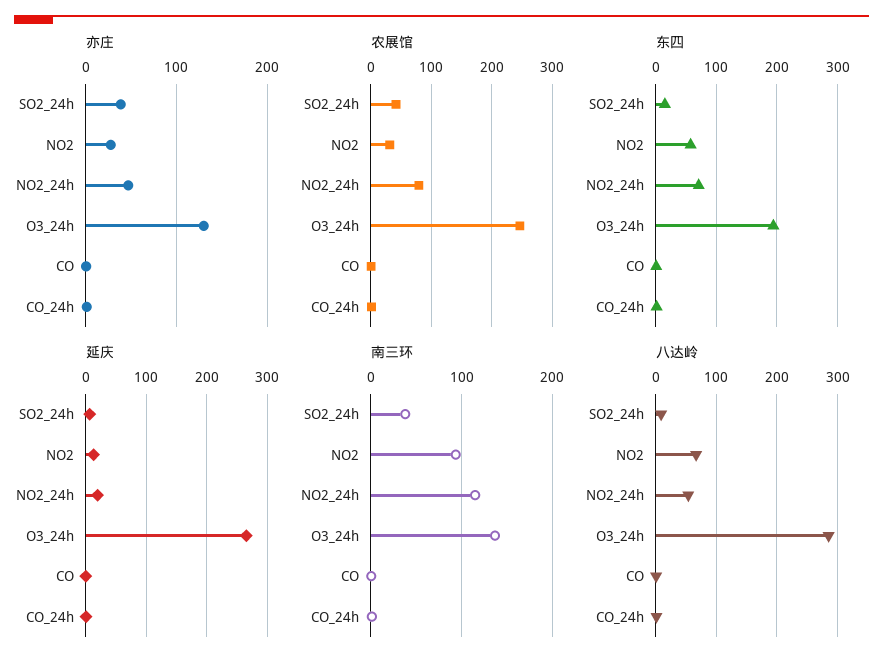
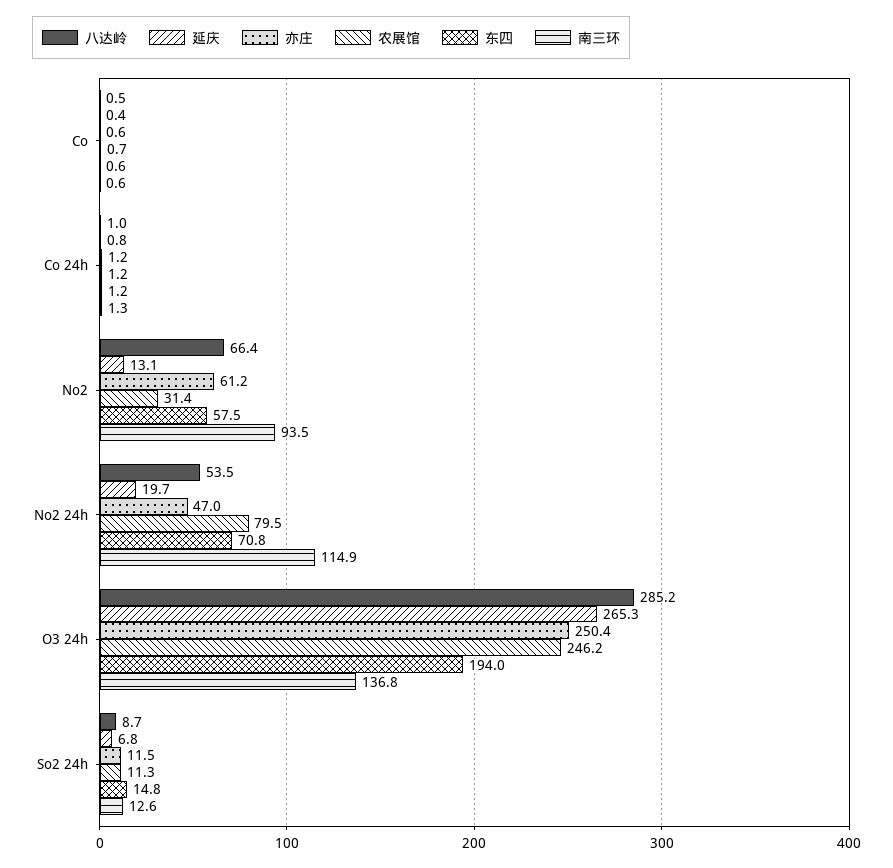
亦庄, SO2_24h: 40 -> 11.5
亦庄, NO2: 30 -> 61.2
亦庄, O3_24h: 130 -> 250.4
农展馆, SO2_24h: 40 -> 11.3
南三环, SO2_24h: 40 -> 12.6

